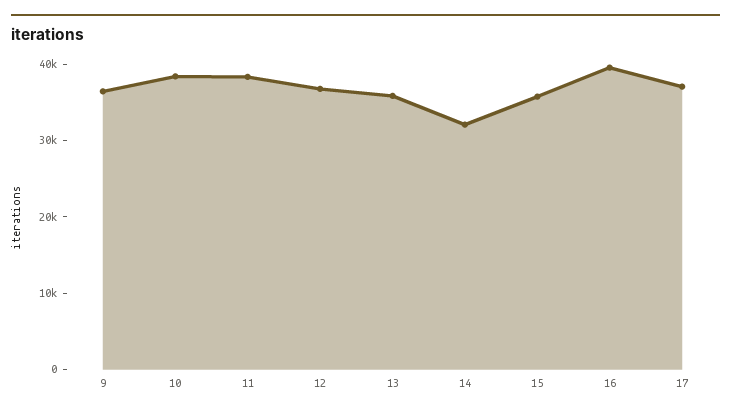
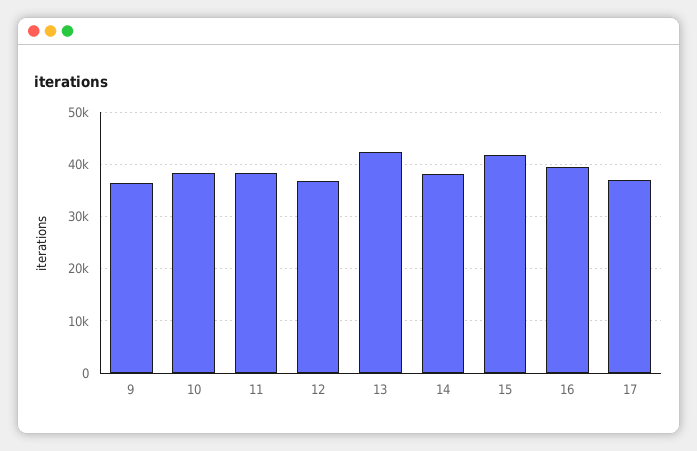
13: 36000 -> 42000
14: 32000 -> 38000
15: 36000 -> 42000

